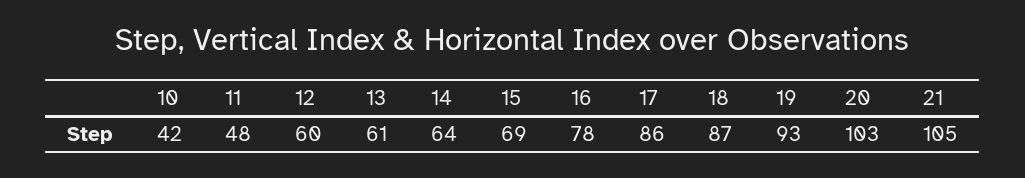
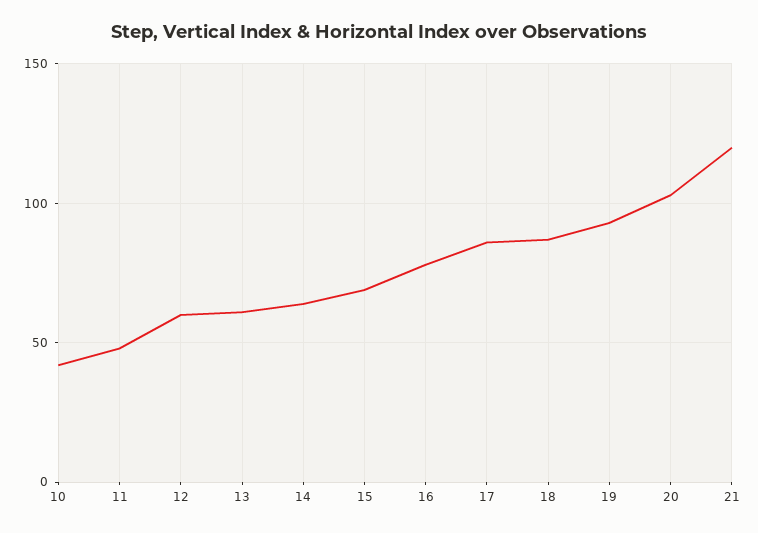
21: 105 -> 120

